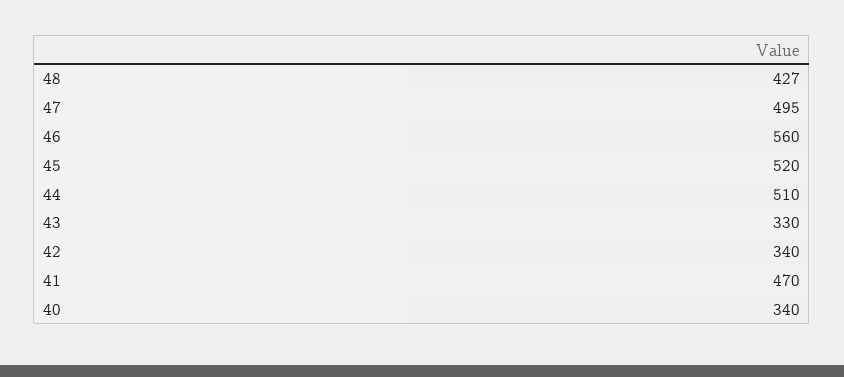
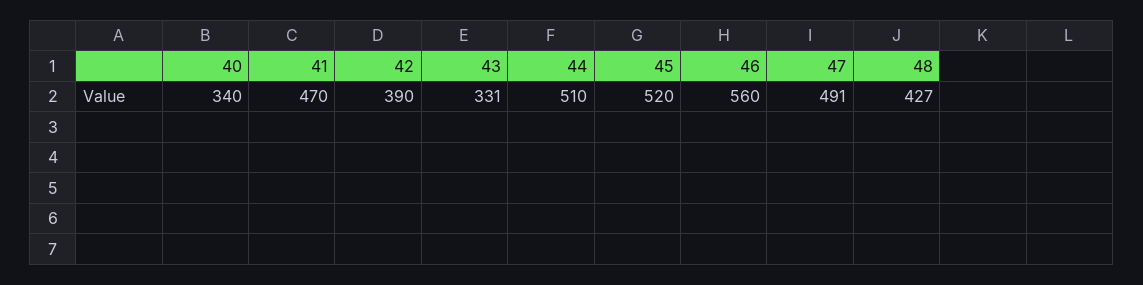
47: 495 -> 491
43: 330 -> 331
42: 340 -> 390

